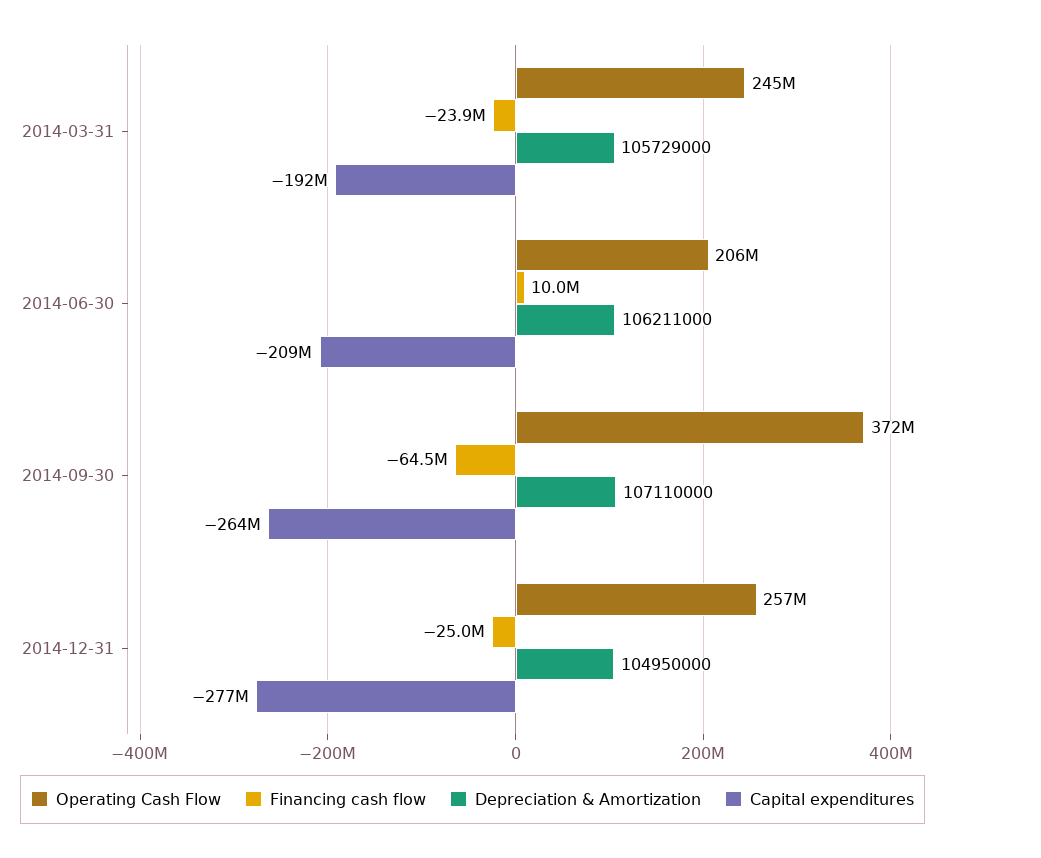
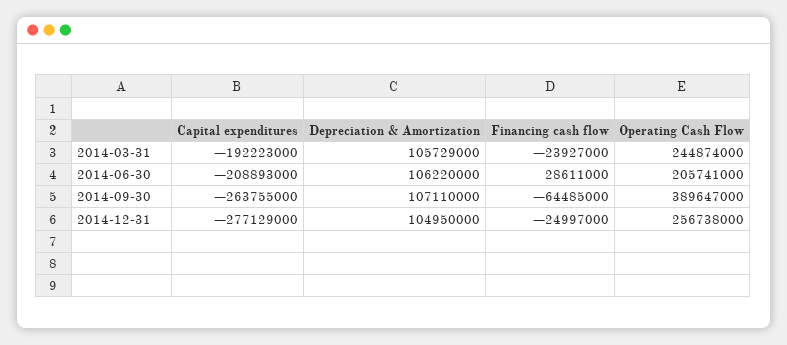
Financing cash flow, 2014-06-30: 10000000 -> 28611000
Depreciation & Amortization, 2014-06-30: 106211000 -> 106220000
Operating Cash Flow, 2014-09-30: 372000000 -> 389647000

